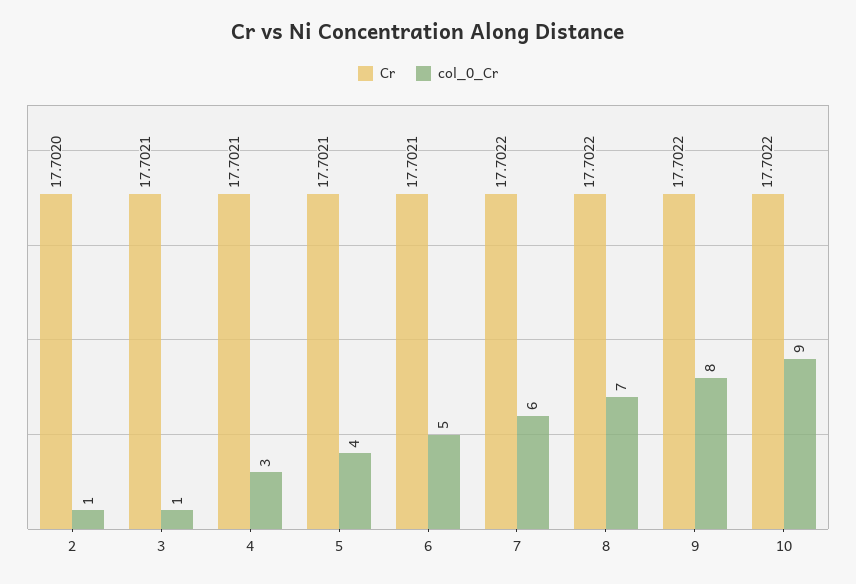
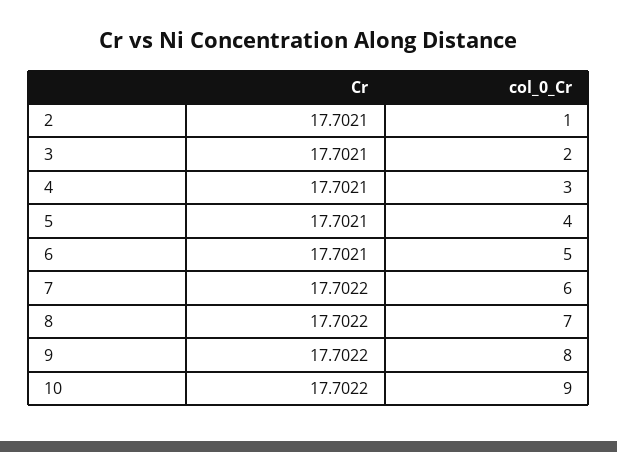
Cr, 2: 17.702 -> 17.7021
col_0_Cr, 3: 1 -> 2

